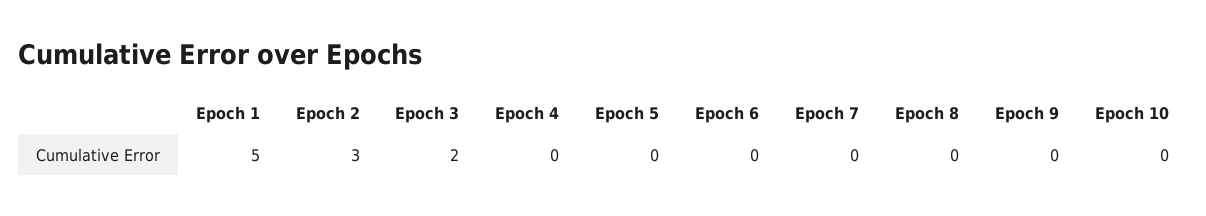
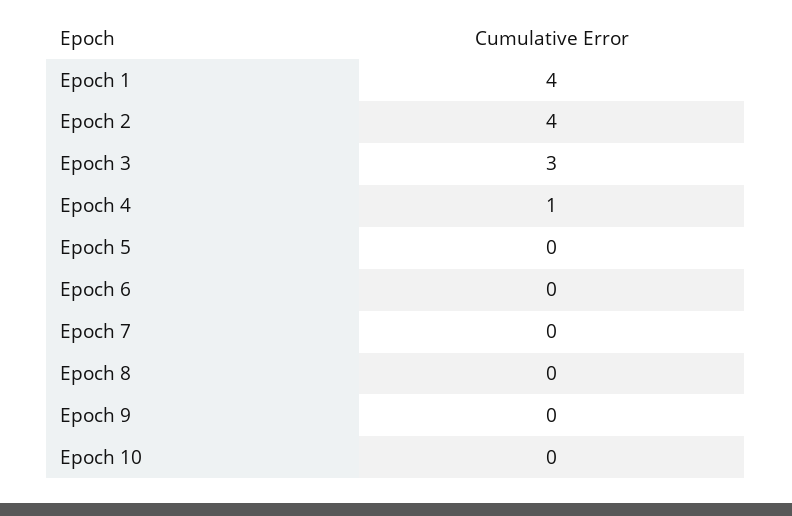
Epoch 1: 5 -> 4
Epoch 2: 3 -> 4
Epoch 3: 2 -> 3
Epoch 4: 0 -> 1

